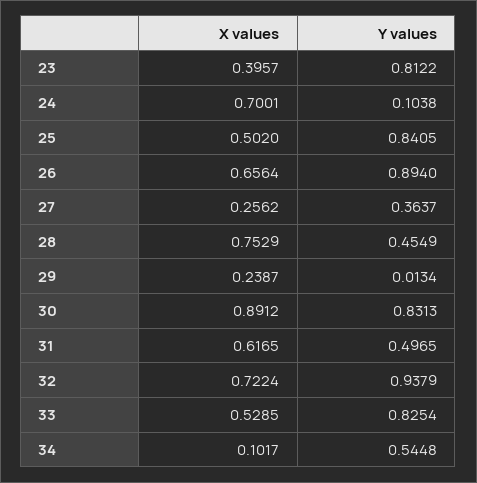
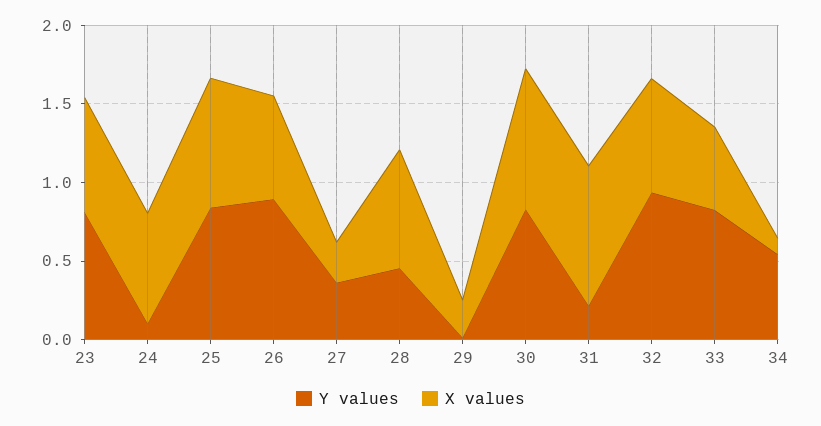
X values, 23: 0.3957 -> 0.7
X values, 25: 0.502 -> 0.8
X values, 31: 0.6165 -> 0.9
Y values, 31: 0.4965 -> 0.2

